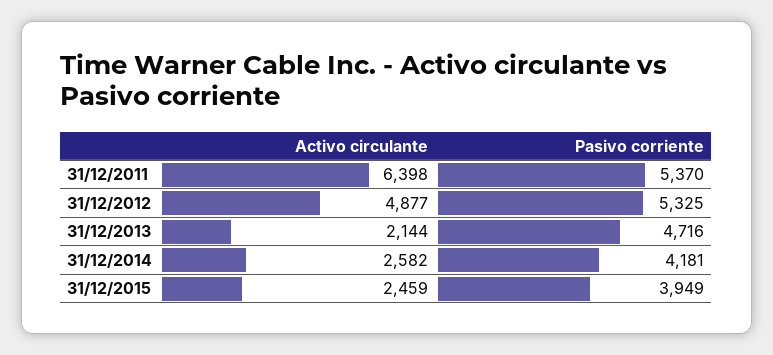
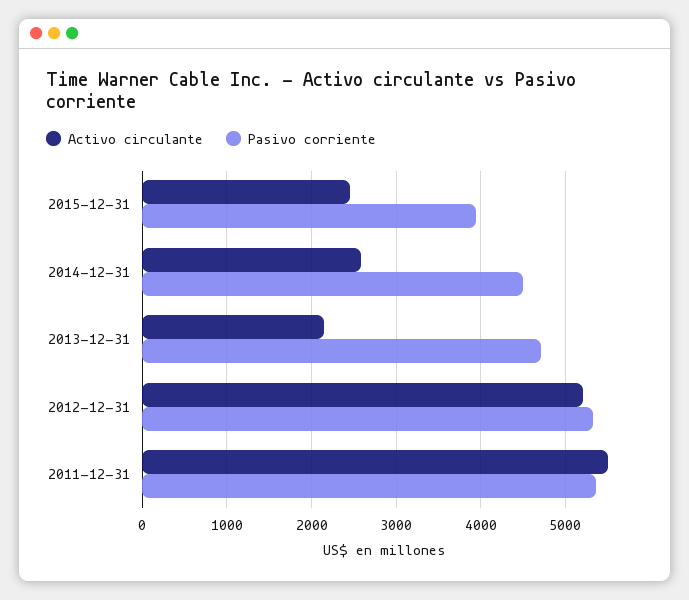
Activo circulante, 31/12/2011: 6398 -> 5500
Activo circulante, 31/12/2012: 4877 -> 5200
Pasivo corriente, 31/12/2014: 4181 -> 4500

